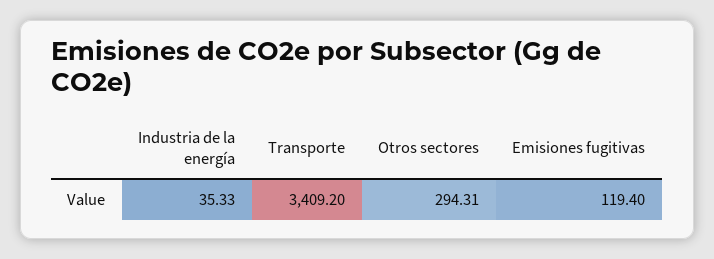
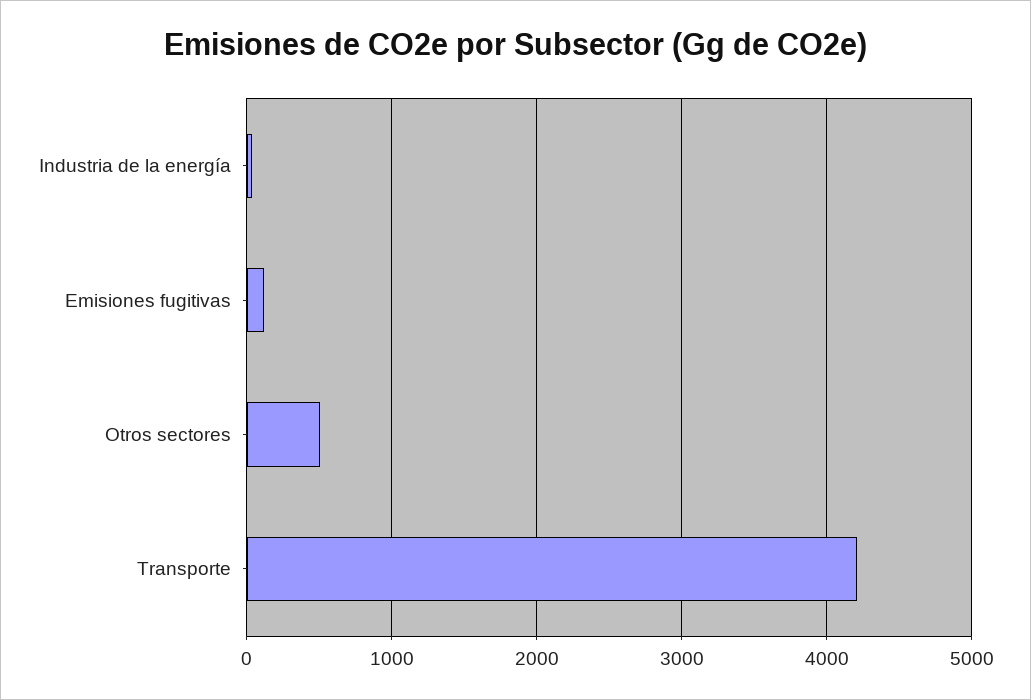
Transporte: 3409.2 -> 4200
Otros sectores: 294.31 -> 500

